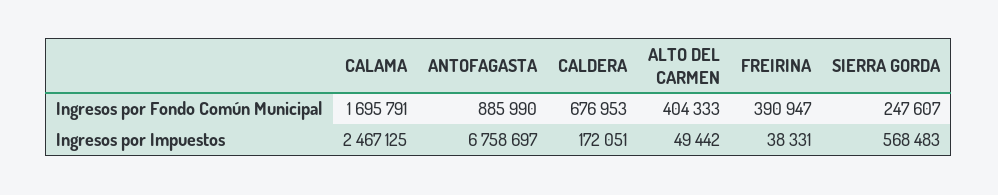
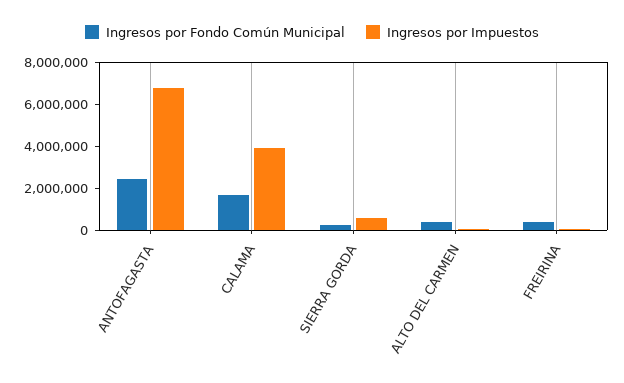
Ingresos por Fondo Común Municipal, ANTOFAGASTA: 885990 -> 2500000
Ingresos por Fondo Común Municipal, CALDERA: 676953 -> none
Ingresos por Impuestos, CALAMA: 2467125 -> 4000000
Ingresos por Impuestos, CALDERA: 172051 -> none

